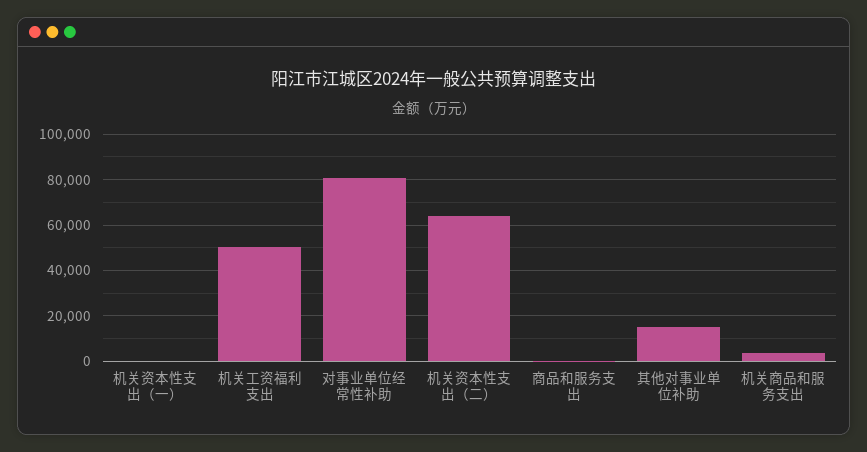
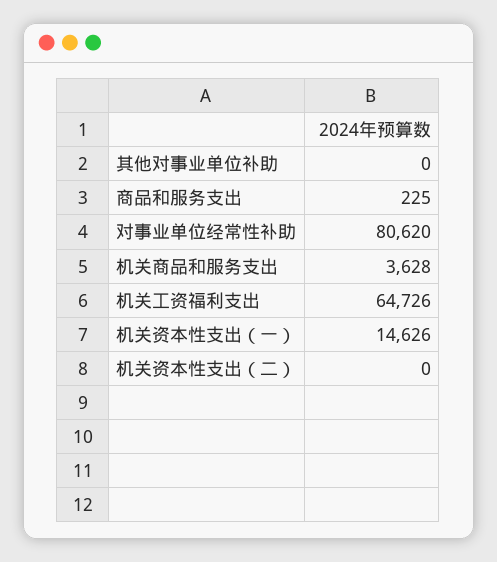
机关资本性支出（一）: 0 -> 14626
机关工资福利支出: 50000 -> 64726
机关资本性支出（二）: 65000 -> 0
其他对事业单位补助: 15000 -> 0

